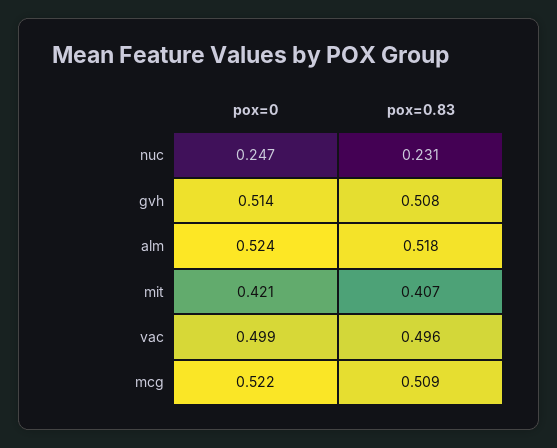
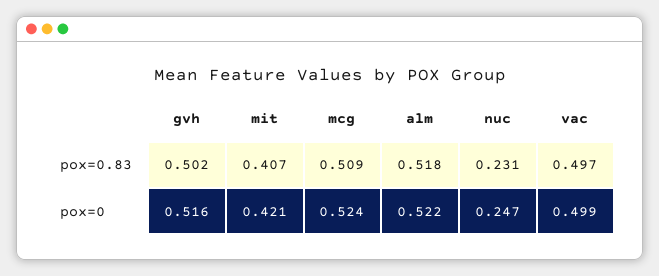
pox=0, gvh: 0.514 -> 0.516
pox=0.83, gvh: 0.508 -> 0.502
pox=0, alm: 0.524 -> 0.522
pox=0.83, vac: 0.496 -> 0.497
pox=0, mcg: 0.522 -> 0.524

